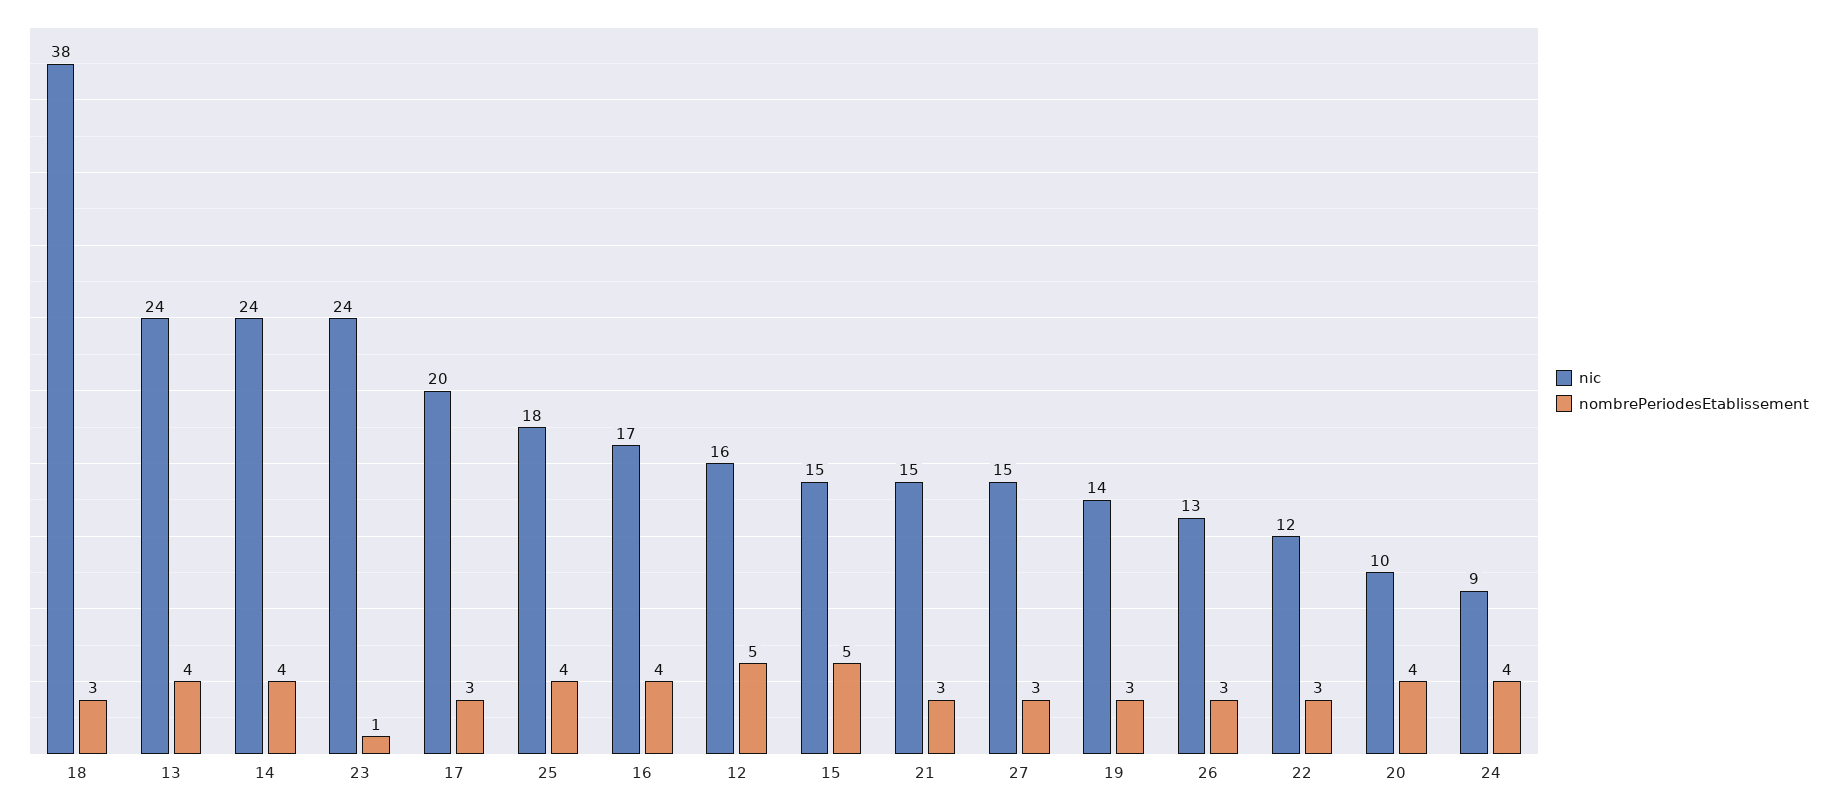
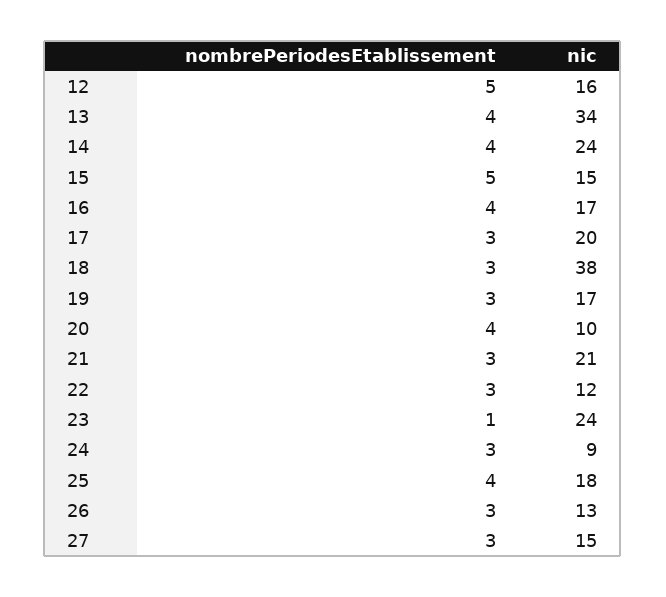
nic, 13: 24 -> 34
nic, 21: 15 -> 21
nic, 19: 14 -> 17
nombrePeriodesEtablissement, 24: 4 -> 3

